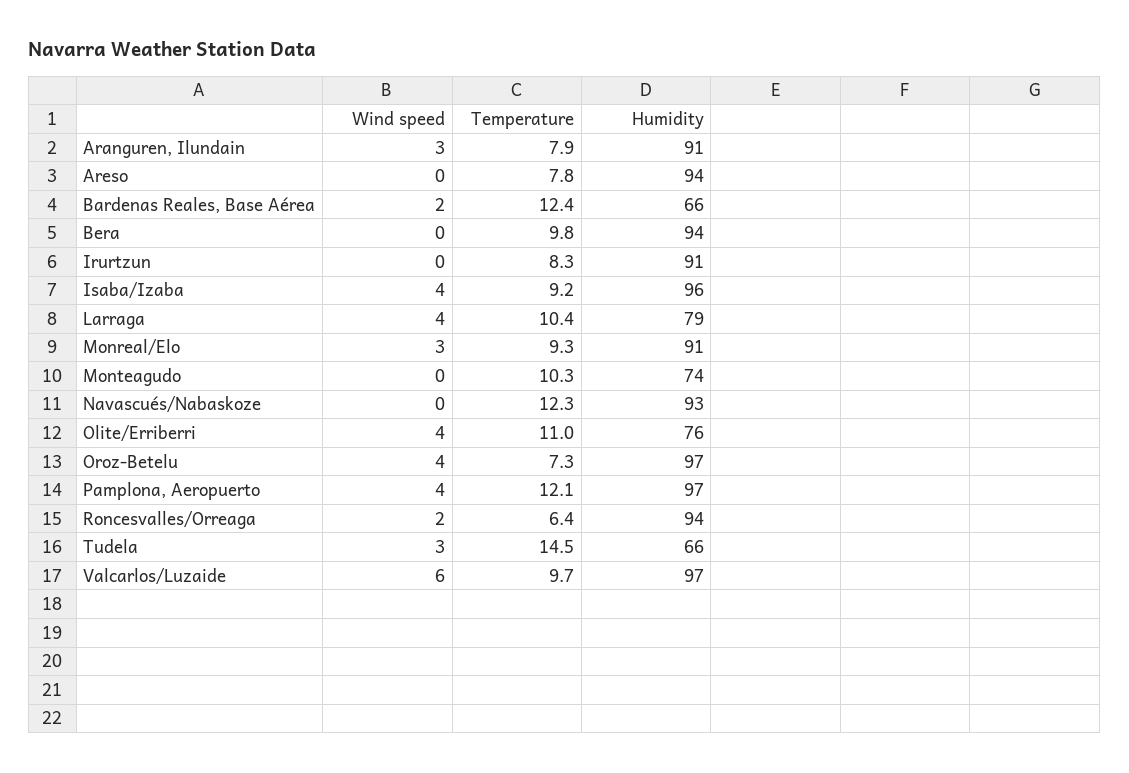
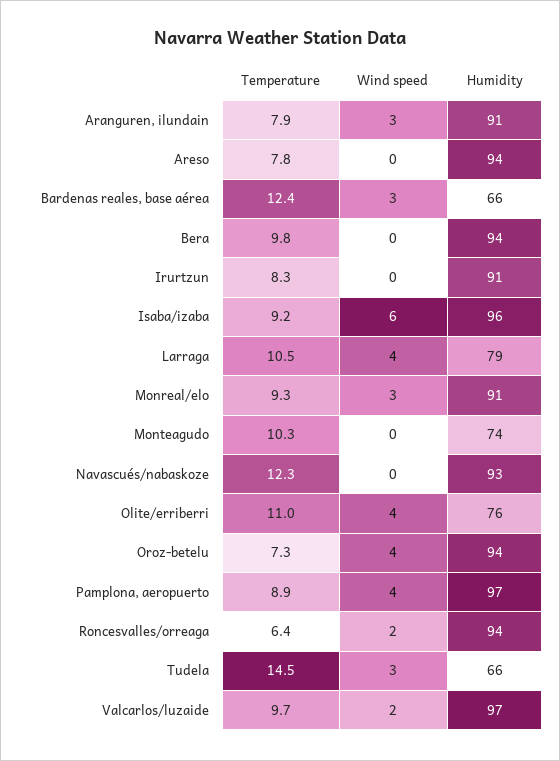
Wind speed, Bardenas Reales, Base Aérea: 2 -> 3
Wind speed, Isaba/Izaba: 4 -> 6
Temperature, Larraga: 10.4 -> 10.5
Humidity, Oroz-Betelu: 97 -> 94
Temperature, Pamplona, Aeropuerto: 12.1 -> 8.9
Wind speed, Valcarlos/Luzaide: 6 -> 2

